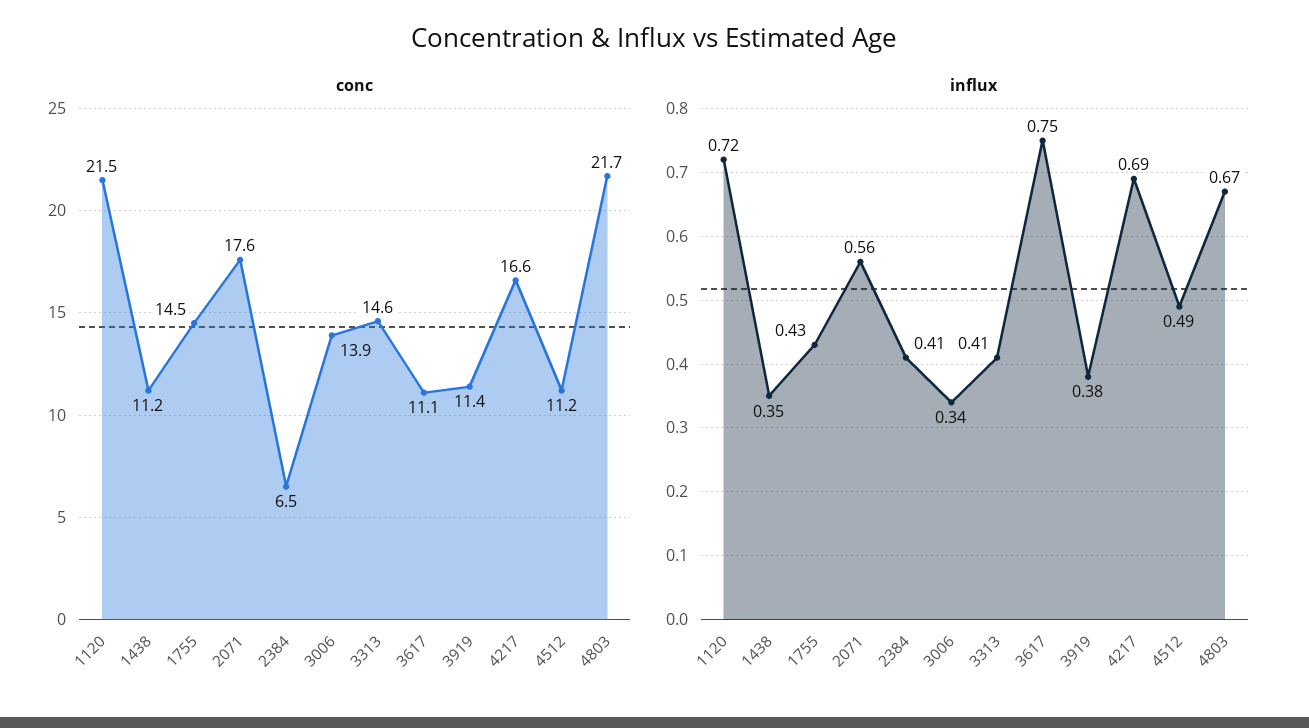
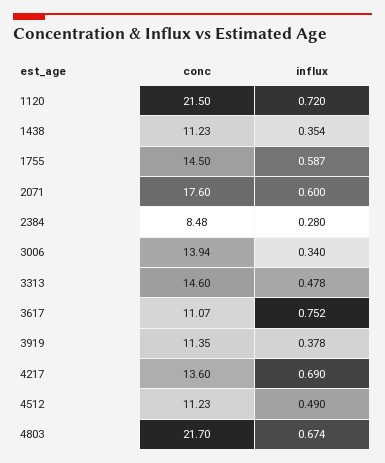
conc, 2384: 6.5 -> 8.48
conc, 4217: 16.6 -> 13.6
influx, 1755: 0.43 -> 0.587
influx, 2071: 0.56 -> 0.6
influx, 2384: 0.41 -> 0.28
influx, 3313: 0.41 -> 0.478

